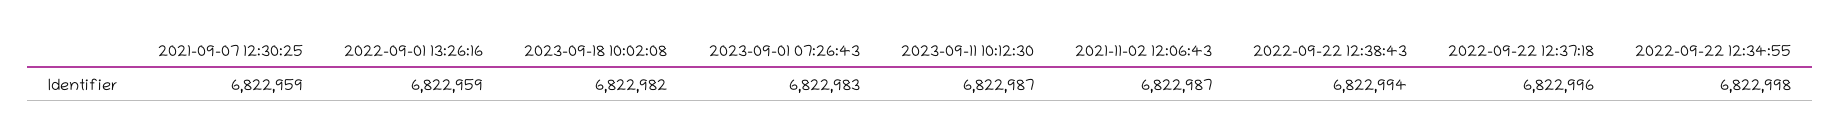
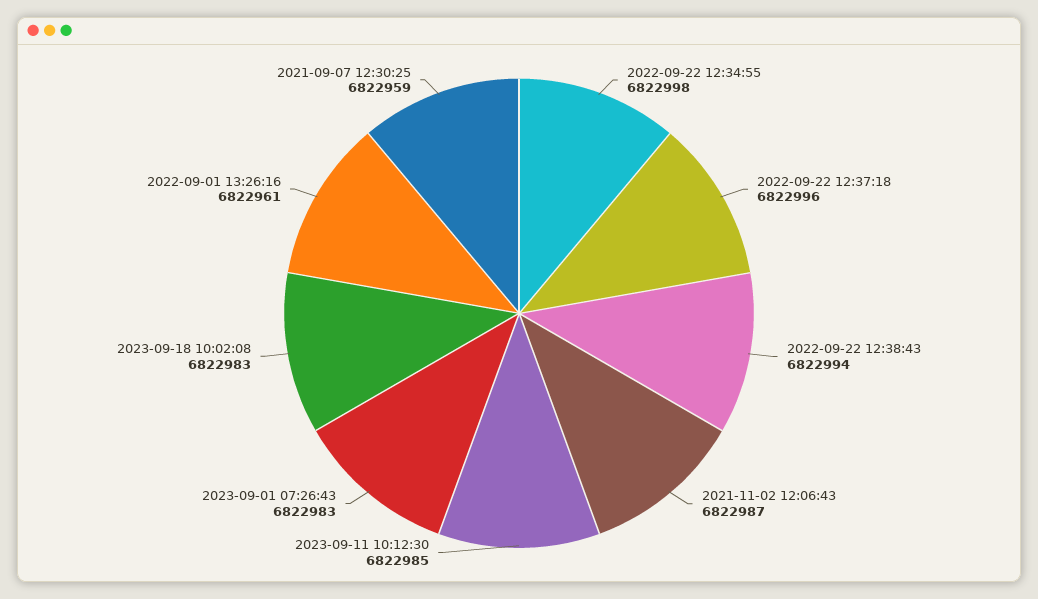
2022-09-01 13:26:16: 6822959 -> 6822961
2023-09-18 10:02:08: 6822982 -> 6822983
2023-09-11 10:12:30: 6822987 -> 6822985

